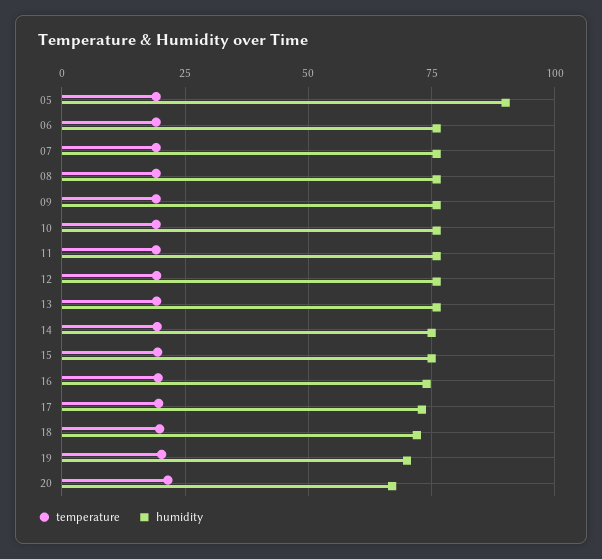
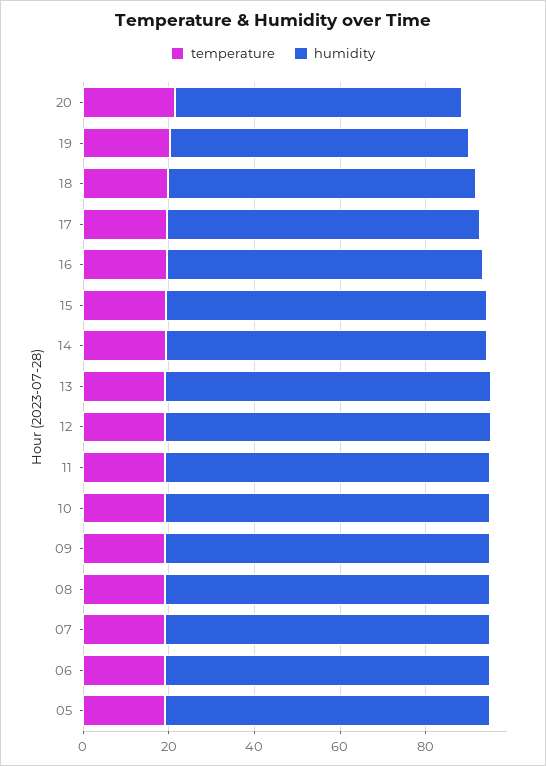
humidity, 05: 90 -> 75

